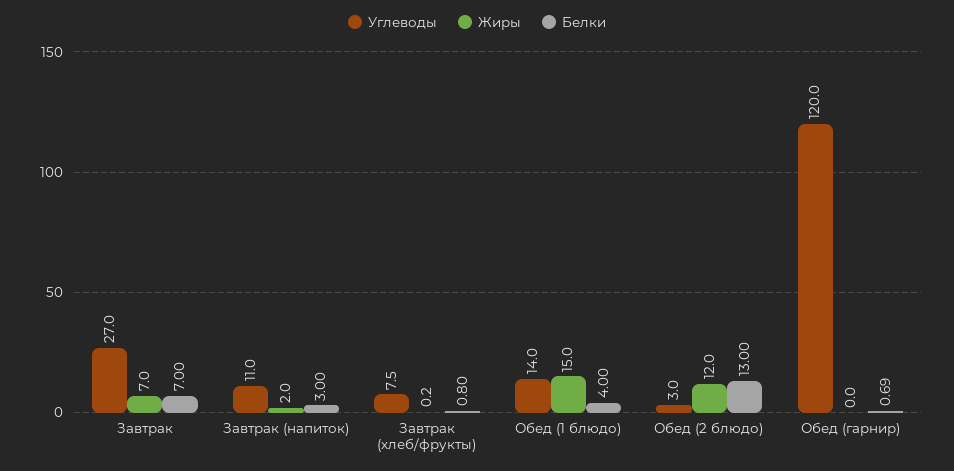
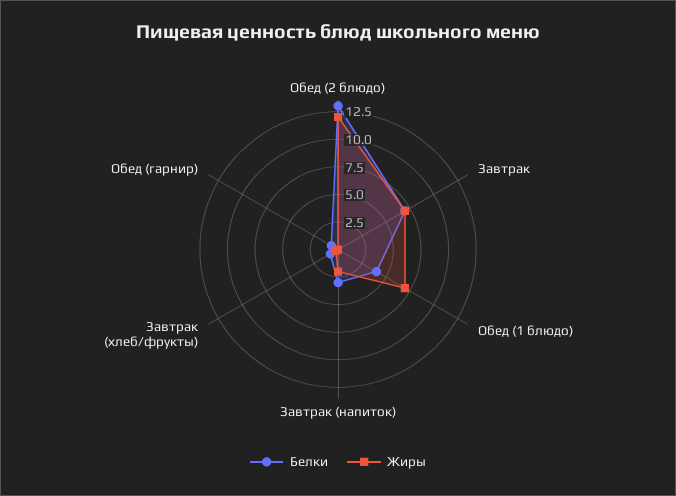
Углеводы, Завтрак: 27 -> none
Углеводы, Завтрак (напиток): 11 -> none
Углеводы, Завтрак (хлеб/фрукты): 7.5 -> none
Углеводы, Обед (1 блюдо): 14 -> none
Жиры, Обед (1 блюдо): 15 -> 7.5
Углеводы, Обед (2 блюдо): 3 -> none
Углеводы, Обед (гарнир): 120 -> none

